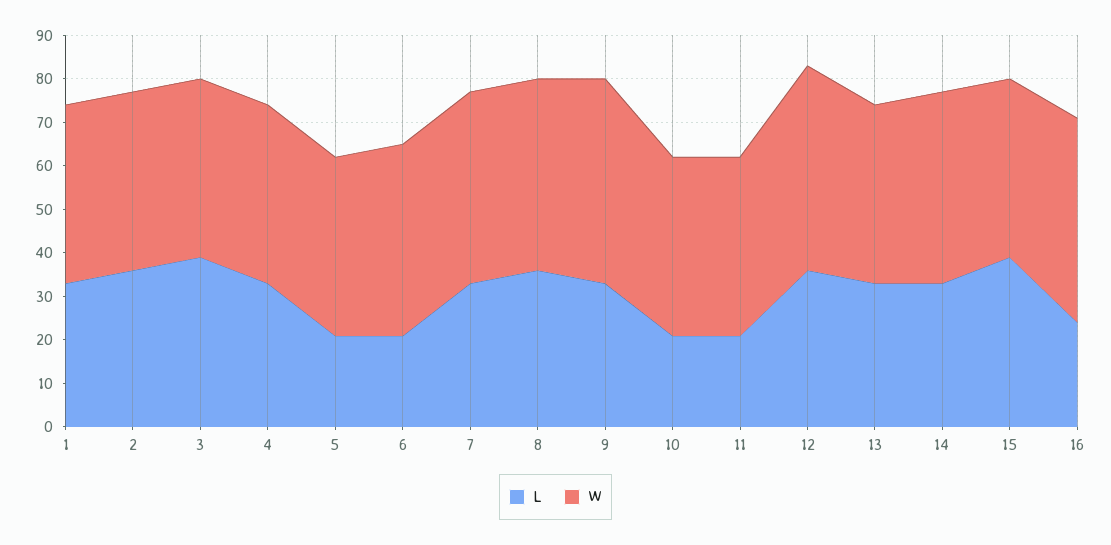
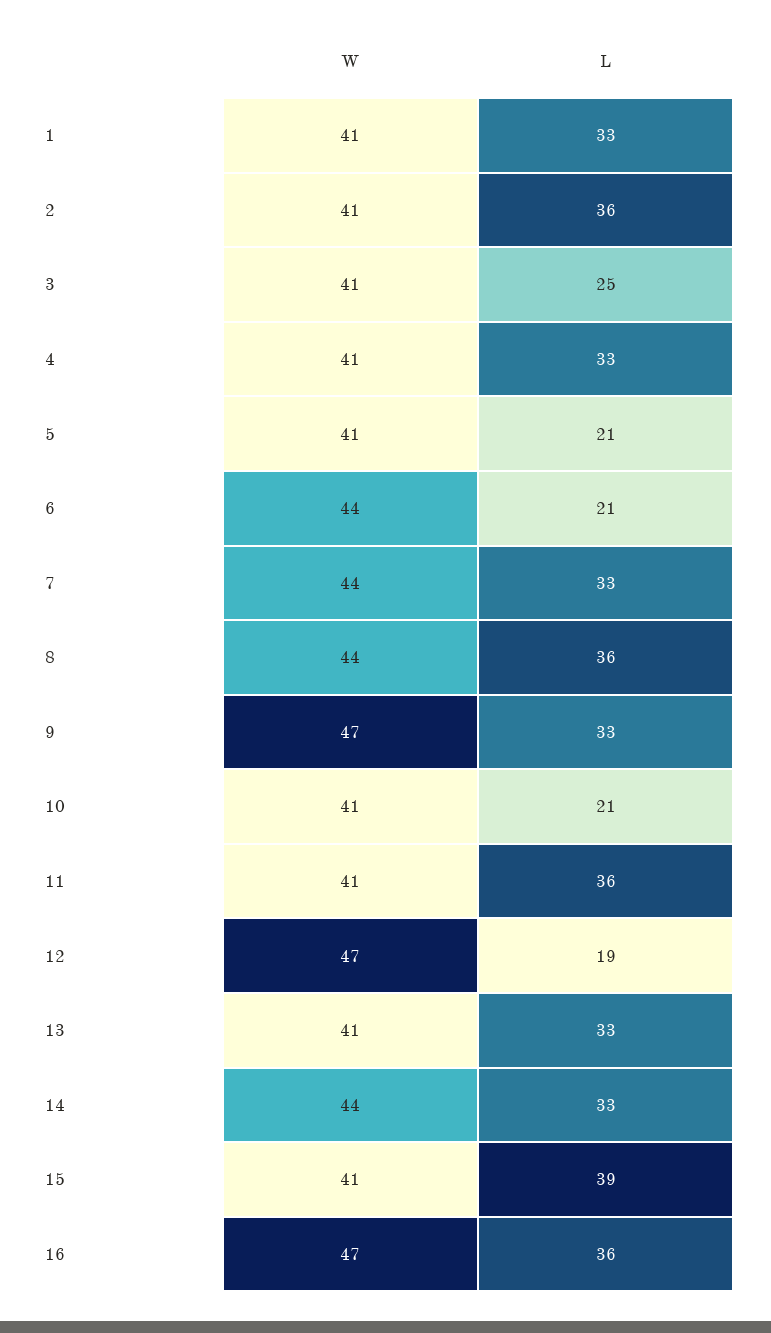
L, 3: 40 -> 25
L, 11: 20 -> 36
L, 12: 35 -> 19
L, 16: 25 -> 36

